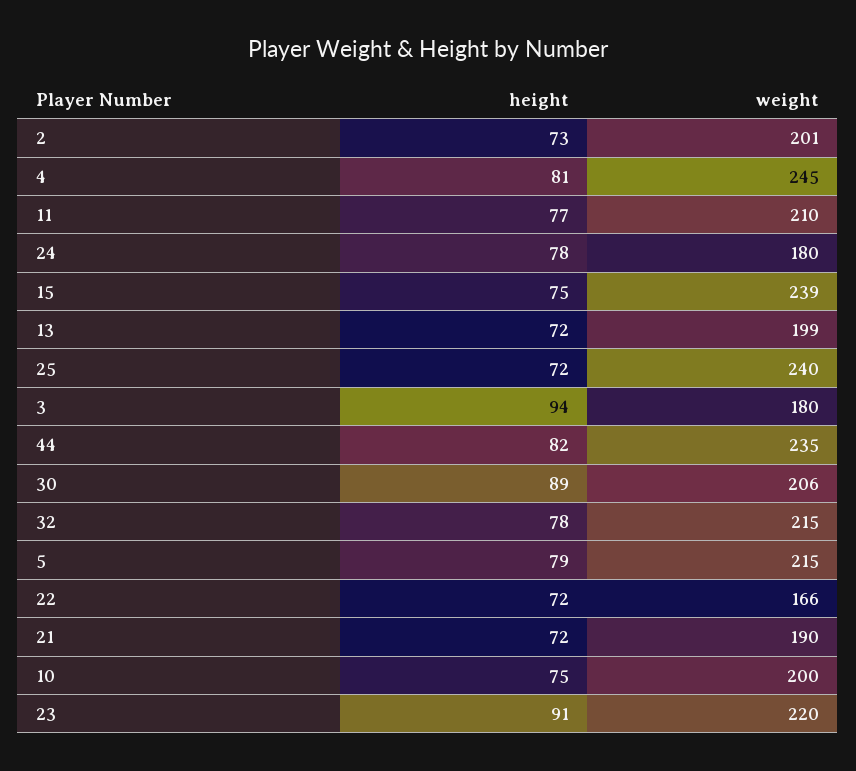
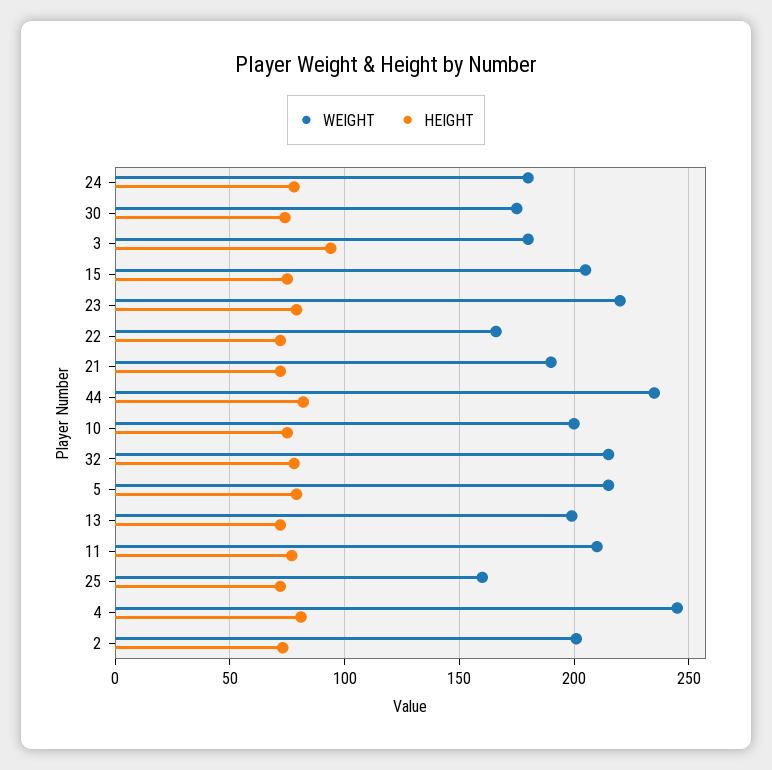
weight, 15: 239 -> 205
weight, 25: 240 -> 160
height, 30: 89 -> 75
weight, 30: 206 -> 175
height, 23: 91 -> 80

